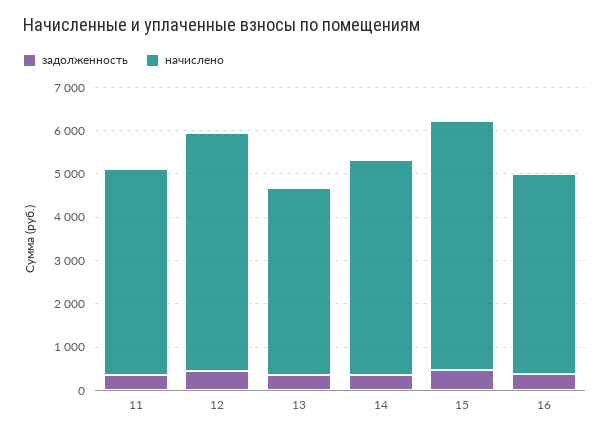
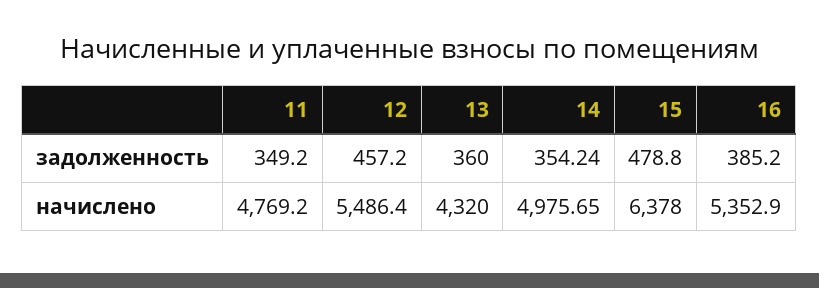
начислено, 15: 5800 -> 6378
начислено, 16: 4600 -> 5352.9

